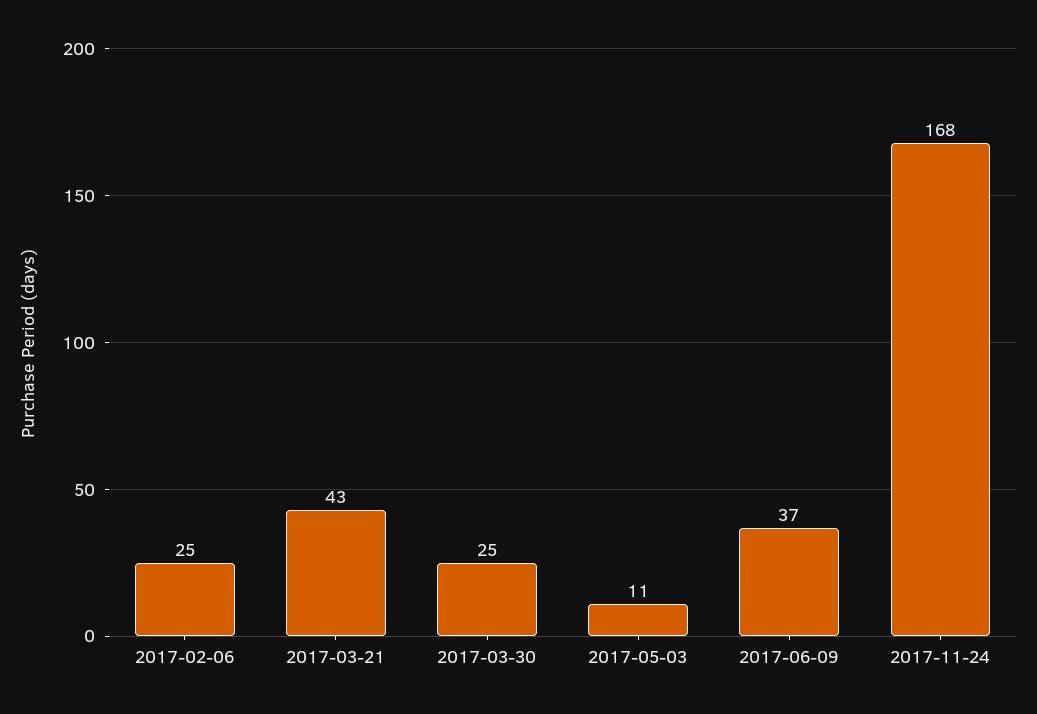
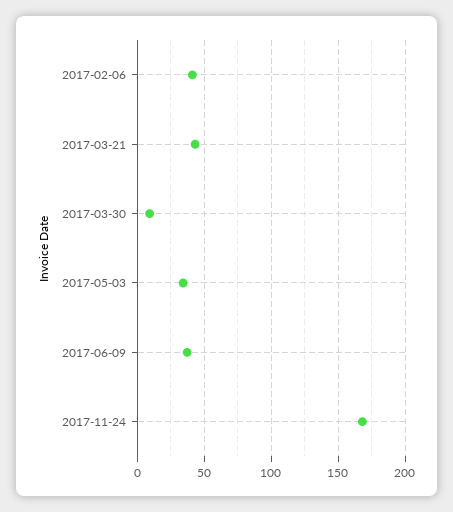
2017-02-06: 25 -> 40
2017-03-30: 25 -> 10
2017-05-03: 11 -> 35

